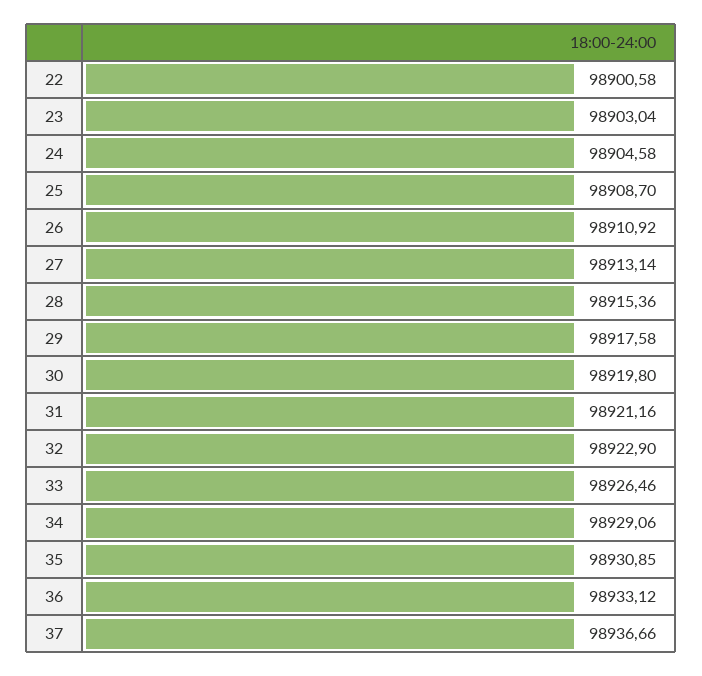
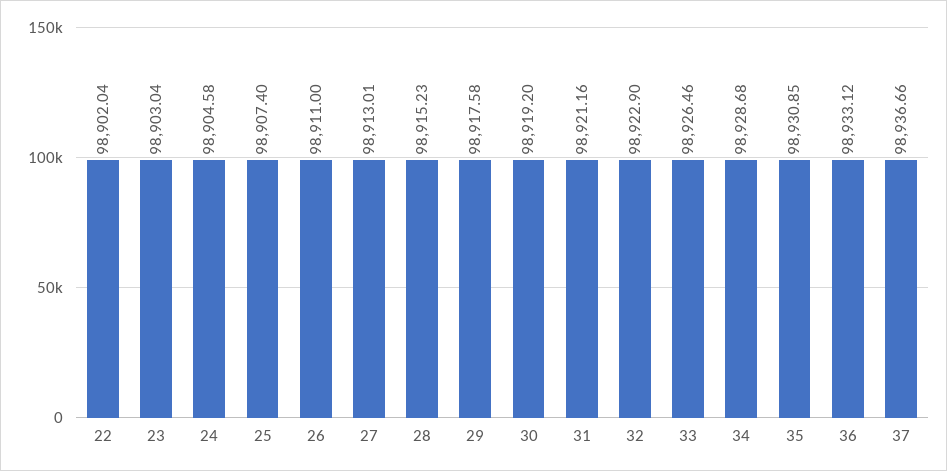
22: 98900.58 -> 98902.04
25: 98908.7 -> 98907.4
26: 98910.92 -> 98911
27: 98913.14 -> 98913.01
28: 98915.36 -> 98915.23
30: 98919.8 -> 98919.2
34: 98929.06 -> 98928.68

